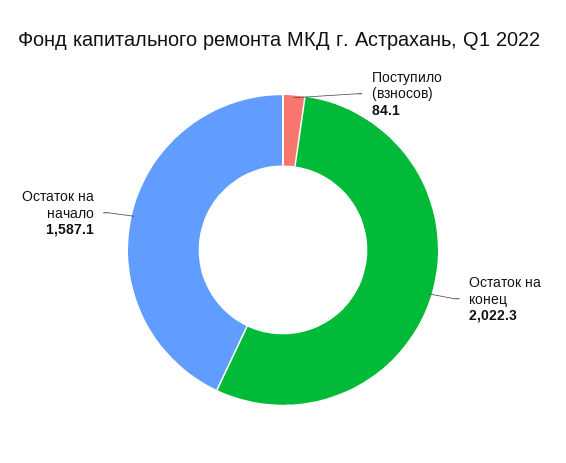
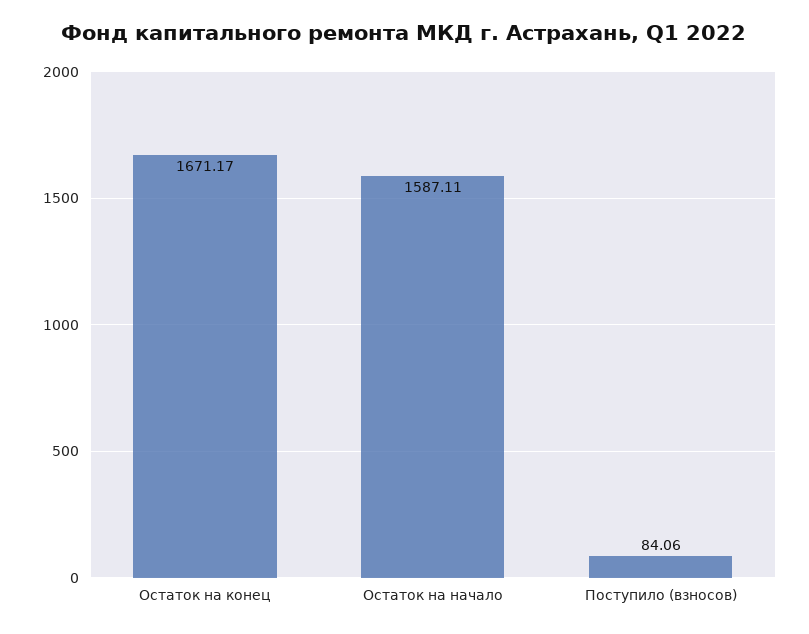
Остаток на конец: 2022.3 -> 1671.17

